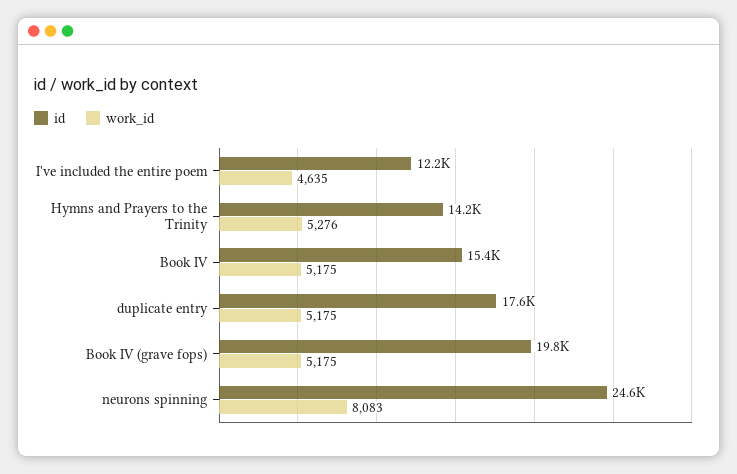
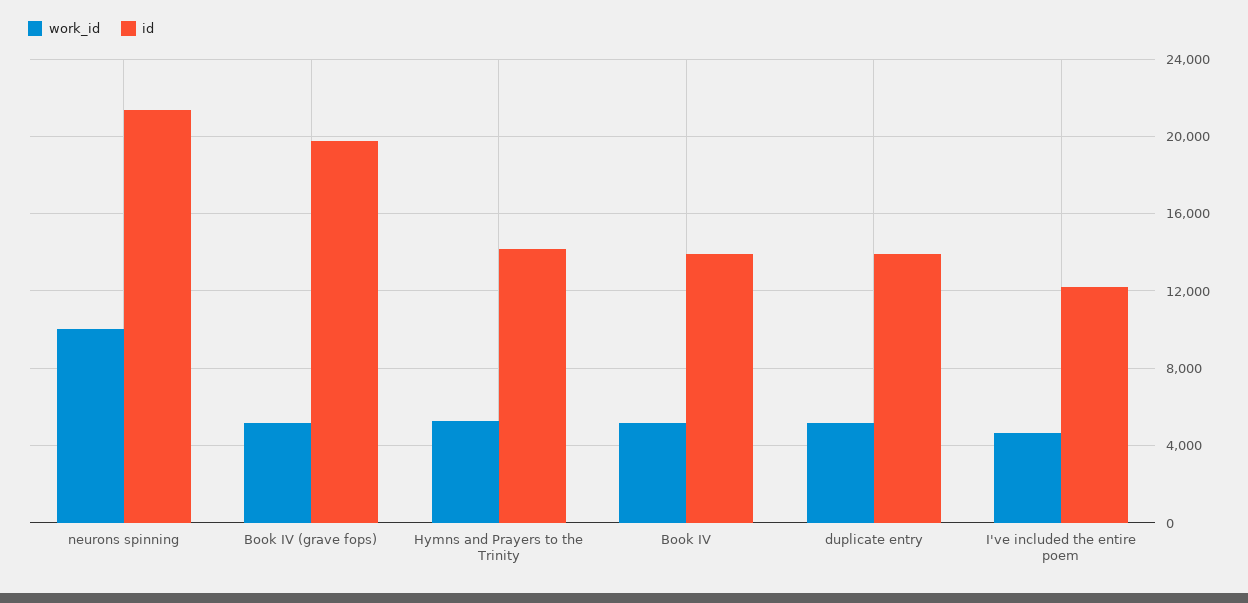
id, Book IV: 15400 -> 14000
id, duplicate entry: 17600 -> 14000
id, neurons spinning: 24600 -> 21500
work_id, neurons spinning: 8083 -> 10000

